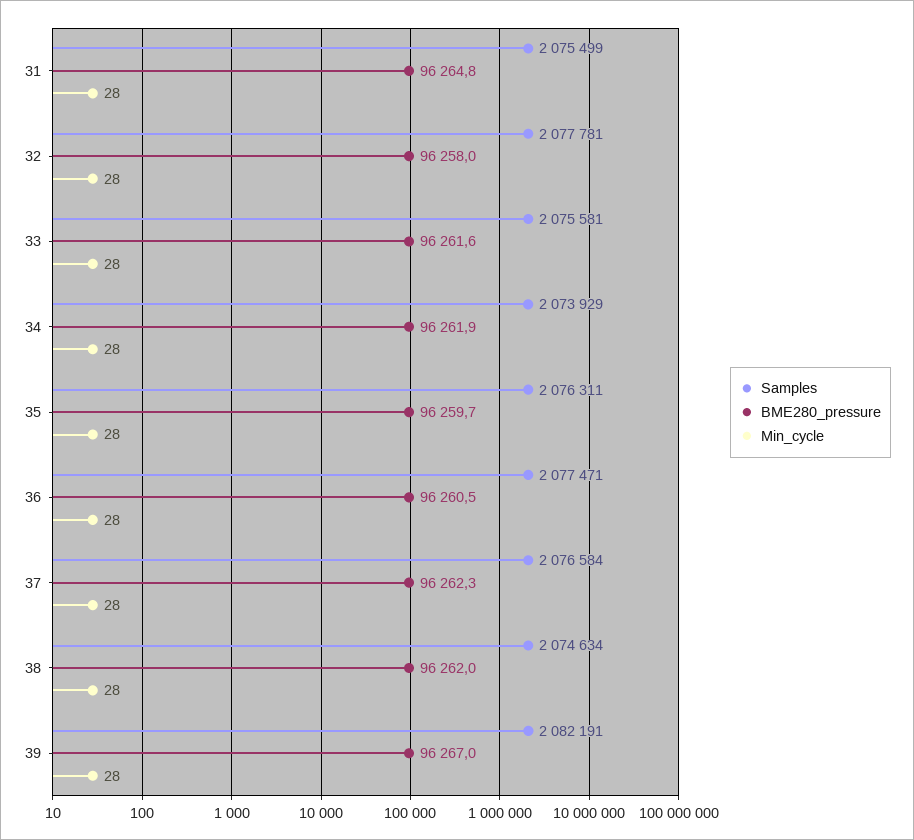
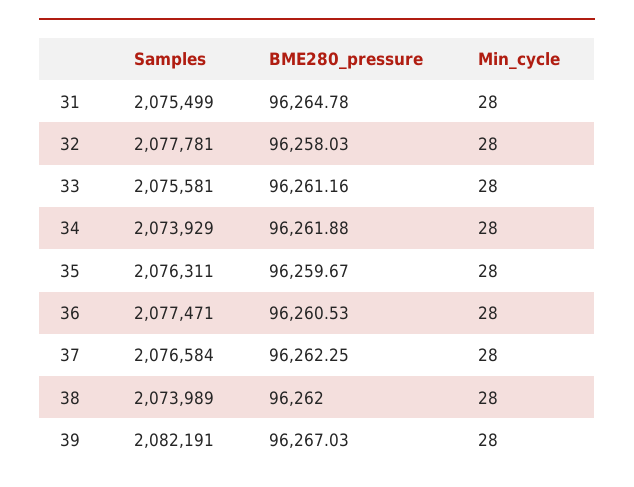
BME280_pressure, 33: 96261.6 -> 96261.16
Samples, 38: 2074634 -> 2073989

